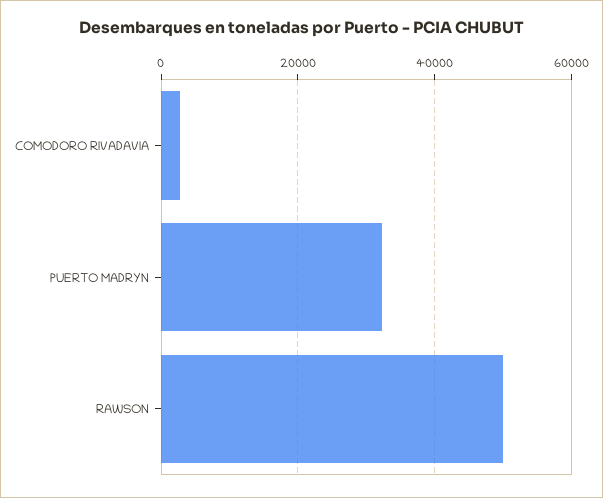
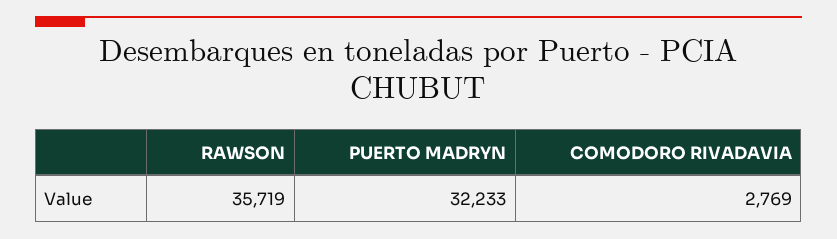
RAWSON: 50000 -> 35719

